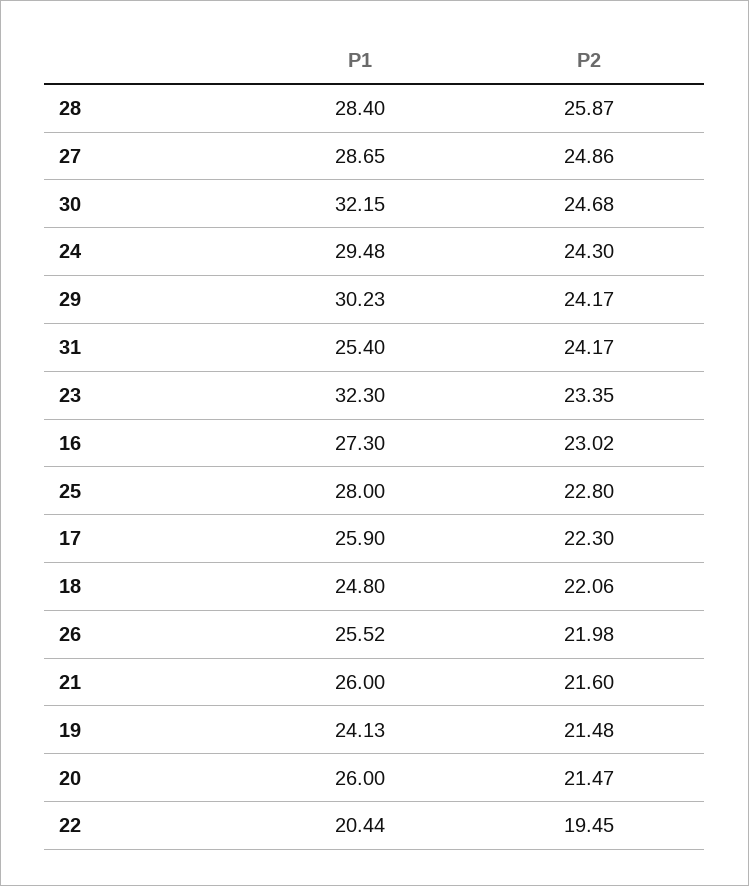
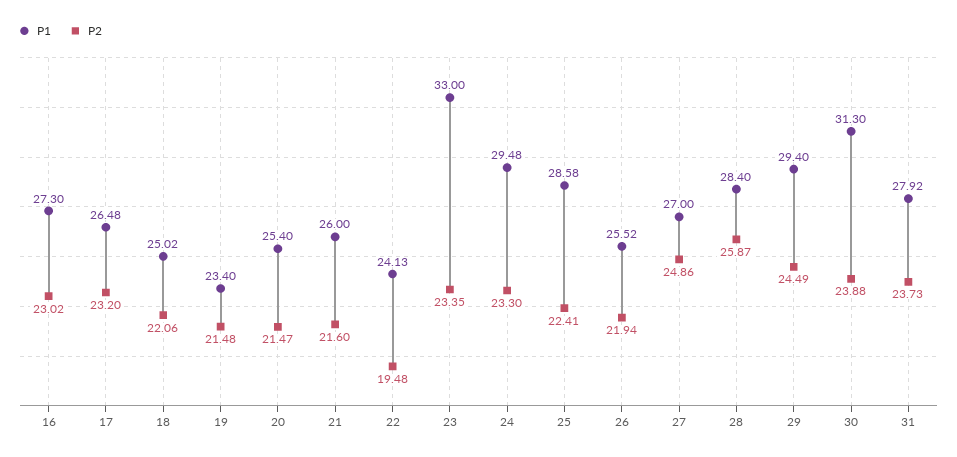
P1, 27: 28.65 -> 27
P1, 30: 32.15 -> 31.3
P2, 30: 24.68 -> 23.88
P2, 24: 24.3 -> 23.3
P1, 29: 30.23 -> 29.4
P2, 29: 24.17 -> 24.49
P1, 31: 25.4 -> 27.92
P2, 31: 24.17 -> 23.73
P1, 23: 32.3 -> 33
P1, 25: 28 -> 28.58
P2, 25: 22.8 -> 22.41
P1, 17: 25.9 -> 26.48
P2, 17: 22.3 -> 23.2
P1, 18: 24.8 -> 25.02
P2, 26: 21.98 -> 21.94
P1, 19: 24.13 -> 23.4
P1, 20: 26 -> 25.4
P1, 22: 20.44 -> 24.13
P2, 22: 19.45 -> 19.48

